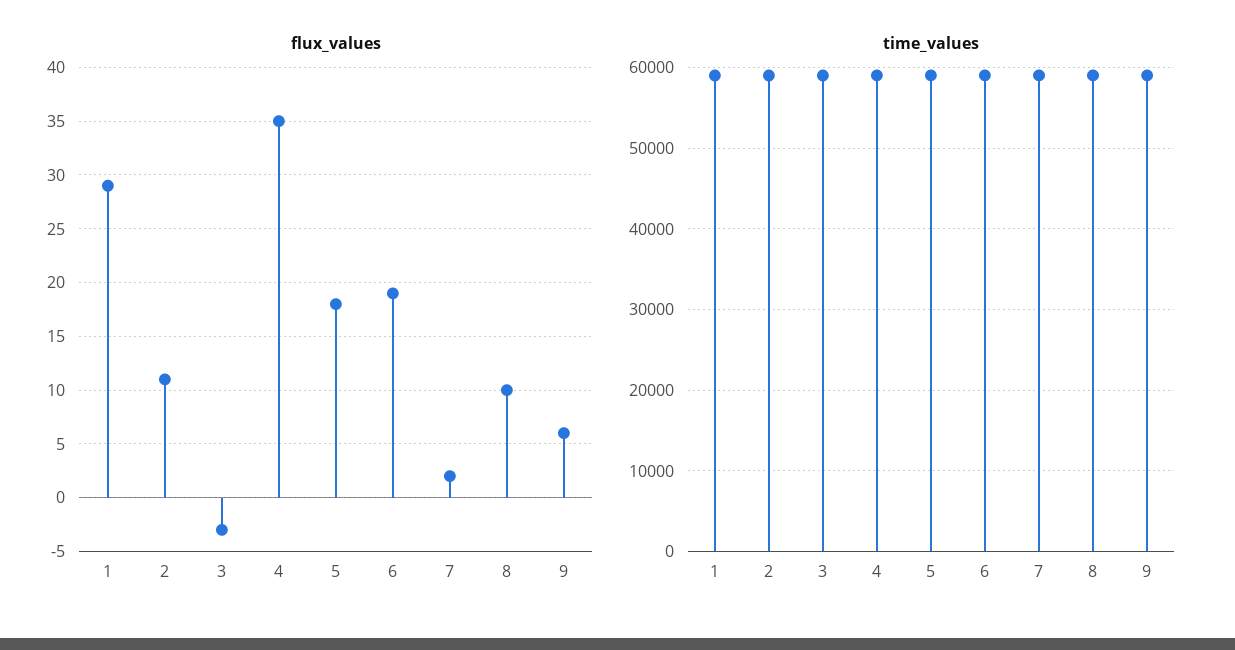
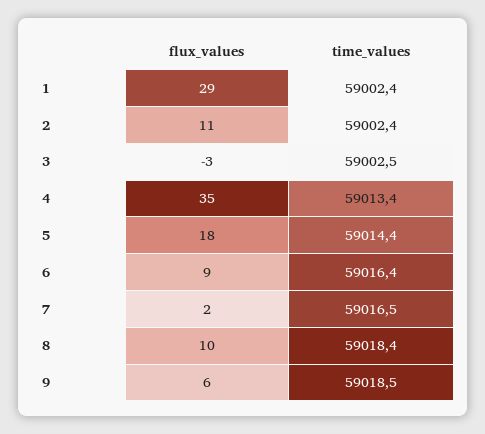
flux_values, 6: 19 -> 9

